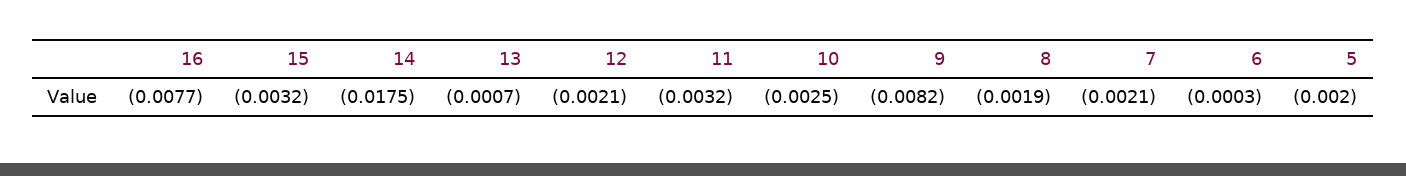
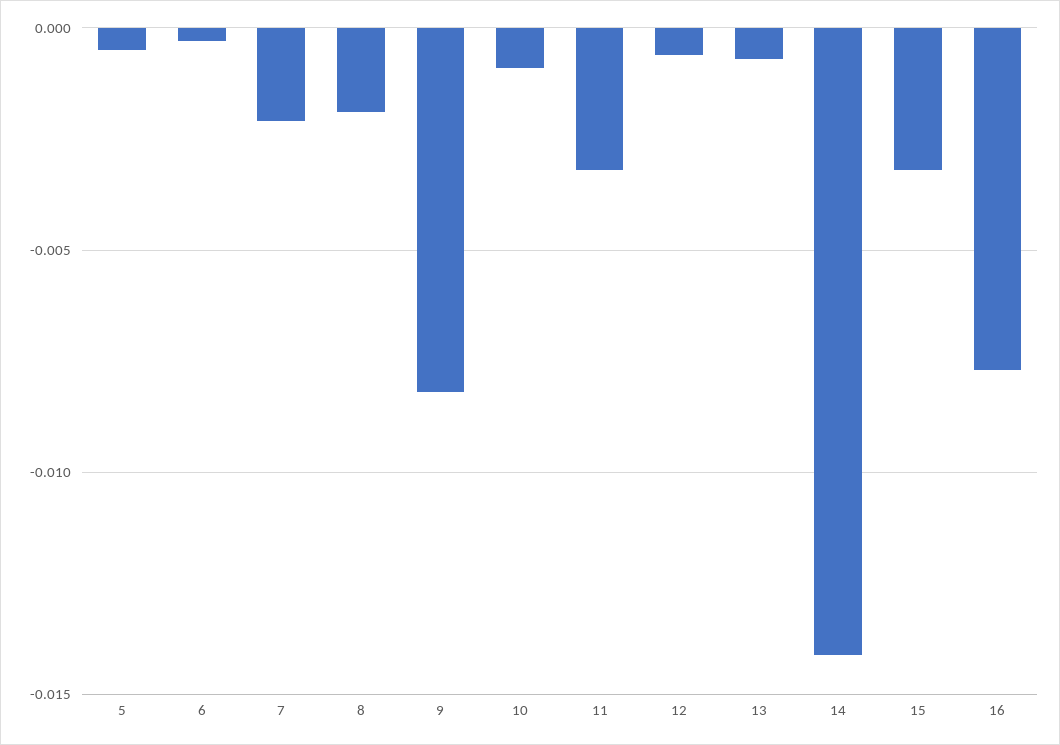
14: -0.0175 -> -0.014
12: -0.0021 -> -0.0005
10: -0.0025 -> -0.001
5: -0.002 -> -0.0005

